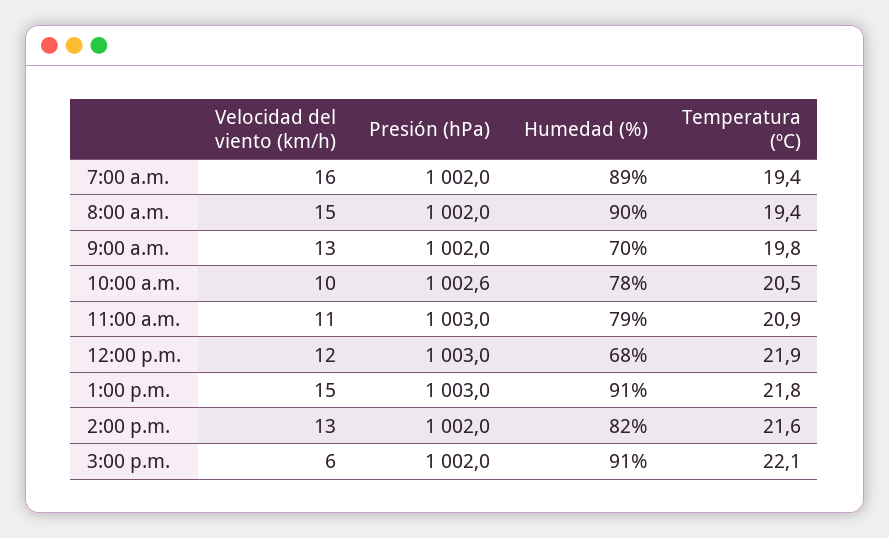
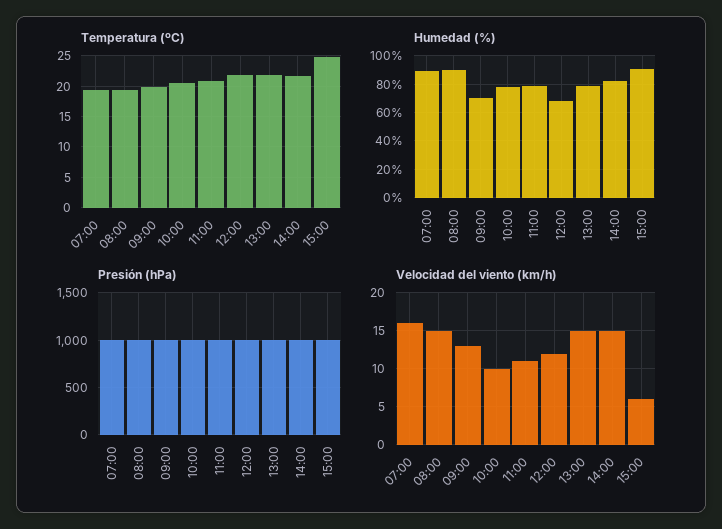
Humedad (%), 1:00 p.m.: 91 -> 80
Velocidad del viento (km/h), 2:00 p.m.: 13 -> 15
Temperatura (ºC), 3:00 p.m.: 22.1 -> 25

